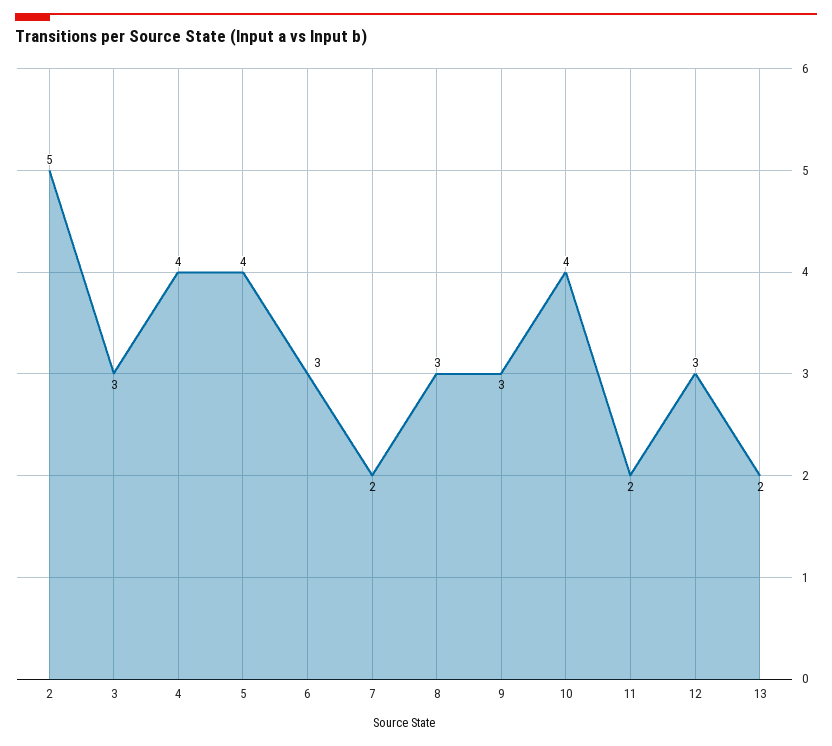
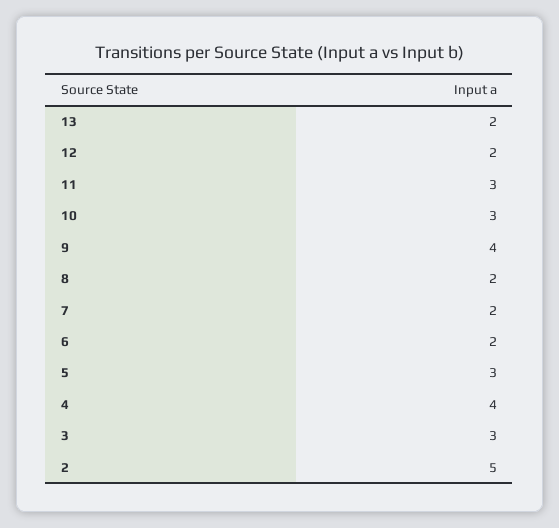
5: 4 -> 3
6: 3 -> 2
8: 3 -> 2
9: 3 -> 4
10: 4 -> 3
11: 2 -> 3
12: 3 -> 2

